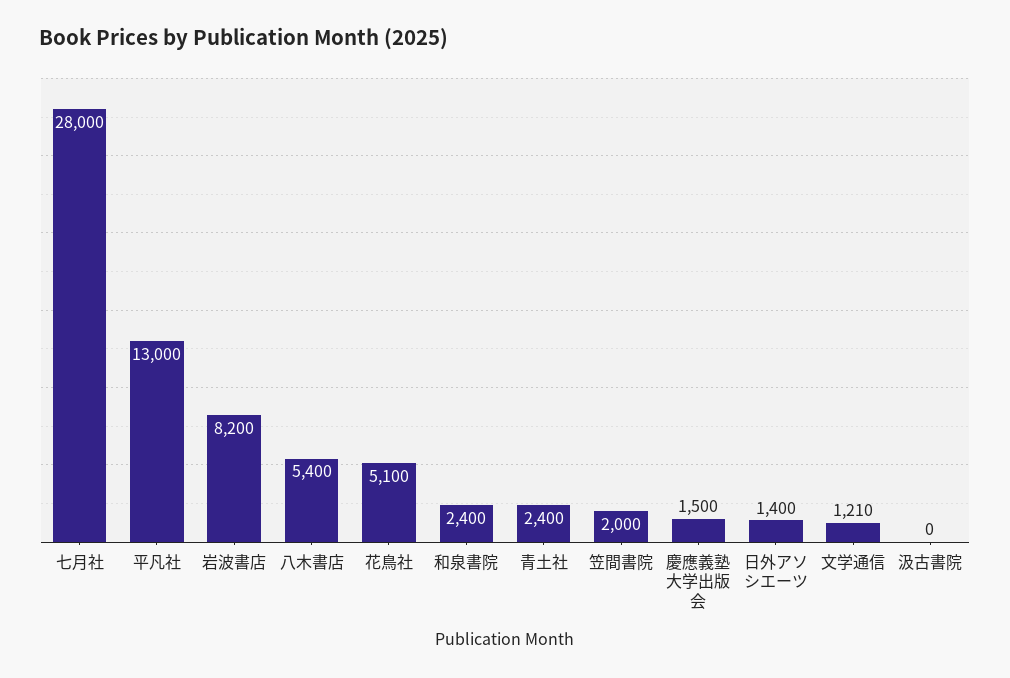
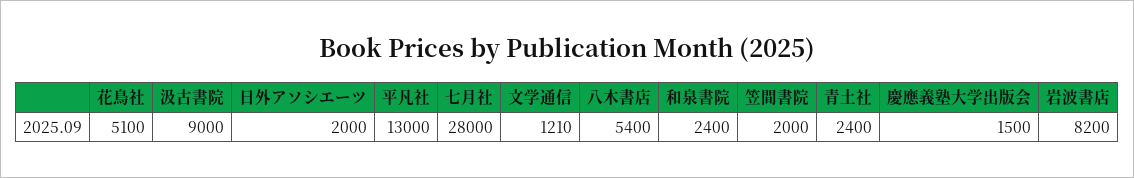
日外アソシエーツ: 1400 -> 2000
汲古書院: 0 -> 9000

